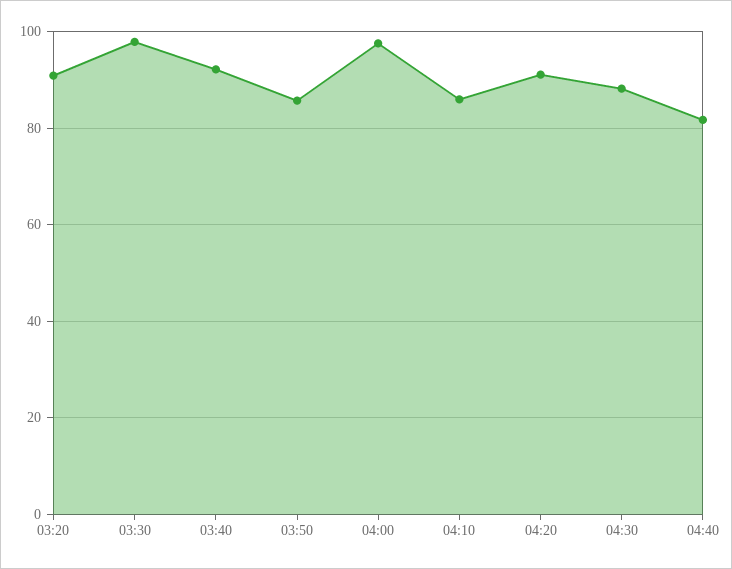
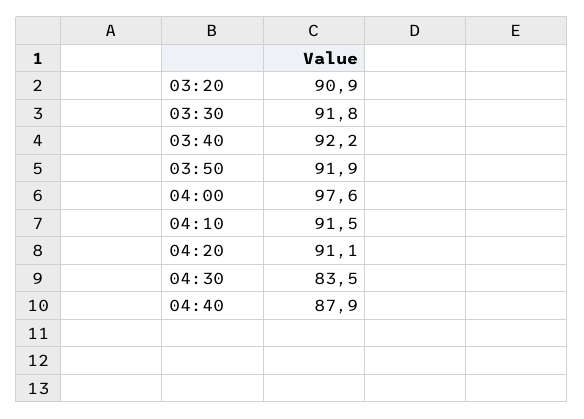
03:30: 98 -> 91.8
03:50: 86 -> 91.9
04:10: 86 -> 91.5
04:30: 88 -> 83.5
04:40: 82 -> 87.9

